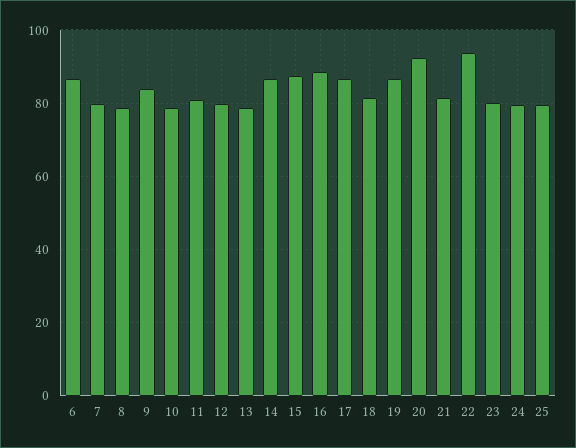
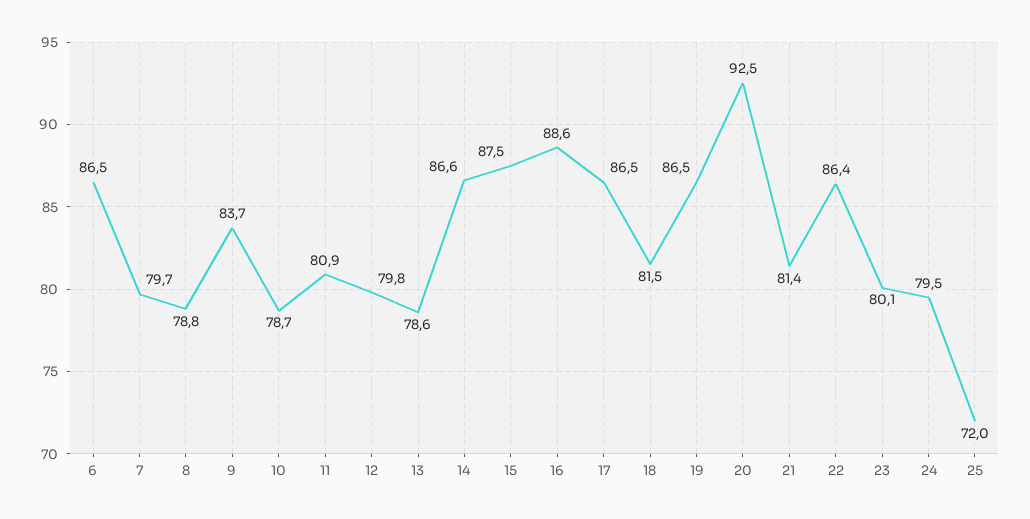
22: 94 -> 86.4
25: 80 -> 72

